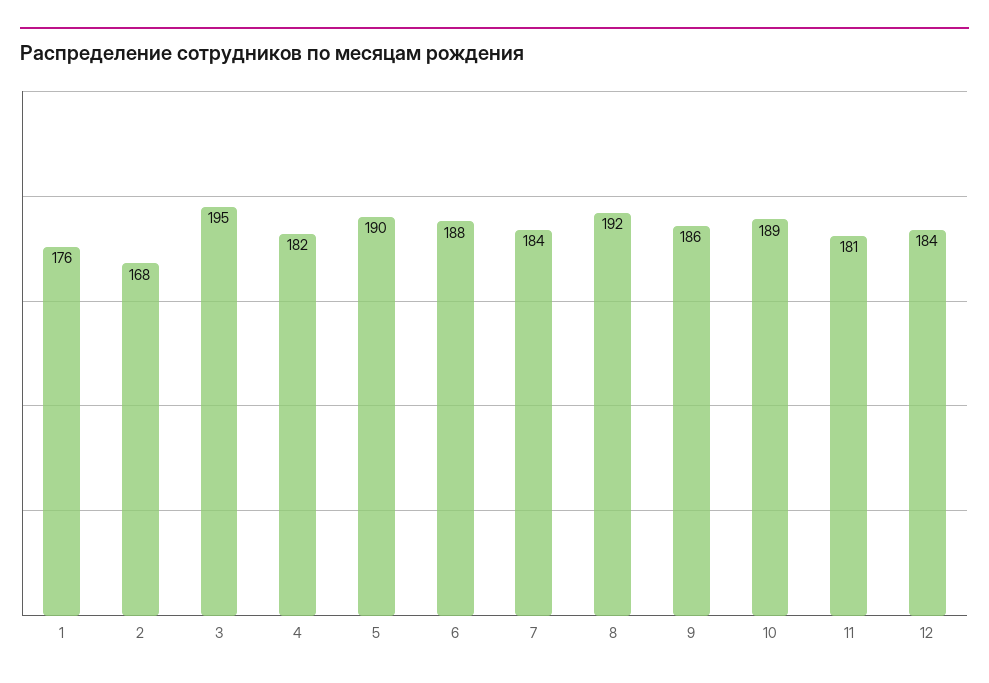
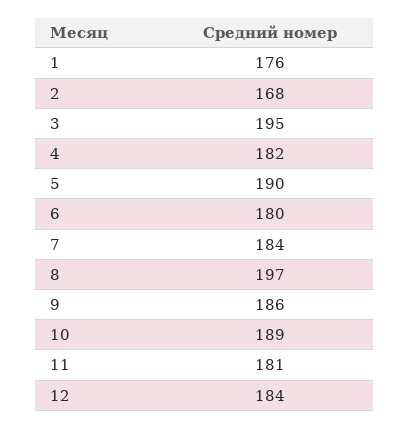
6: 188 -> 180
8: 192 -> 197

